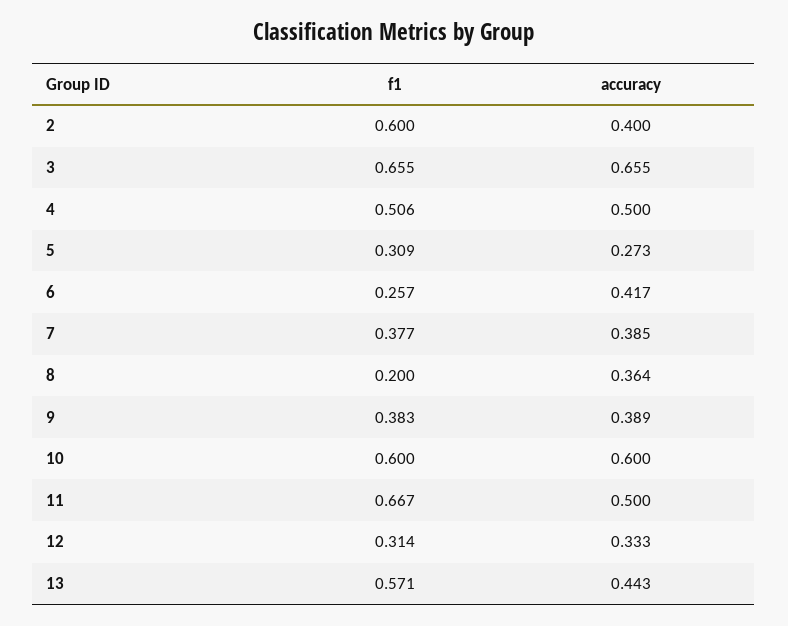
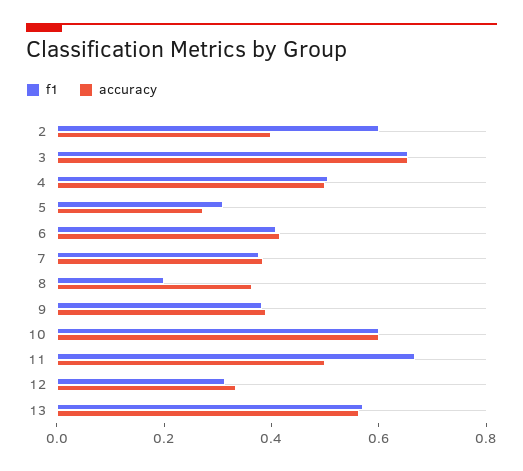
f1, 6: 0.257 -> 0.4
accuracy, 13: 0.443 -> 0.55

